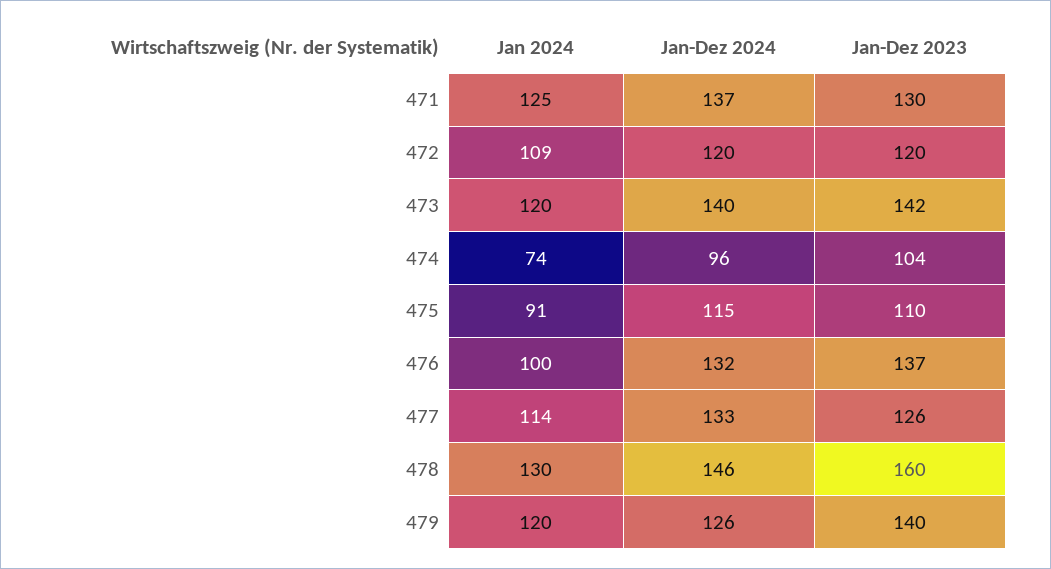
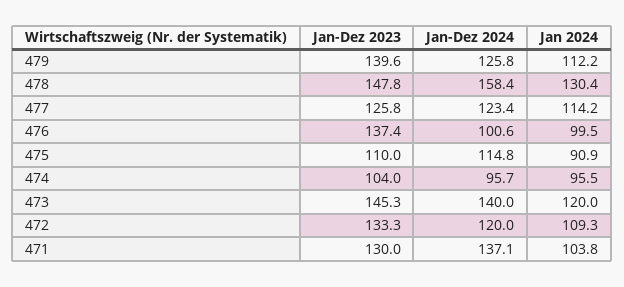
Jan 2024, 471: 125 -> 103.8
Jan-Dez 2023, 472: 120 -> 133.3
Jan-Dez 2023, 473: 142 -> 145.3
Jan 2024, 474: 74 -> 95.5
Jan-Dez 2024, 476: 132 -> 100.6
Jan-Dez 2024, 477: 133 -> 123.4
Jan-Dez 2024, 478: 146 -> 158.4
Jan-Dez 2023, 478: 160 -> 147.8
Jan 2024, 479: 120 -> 112.2

